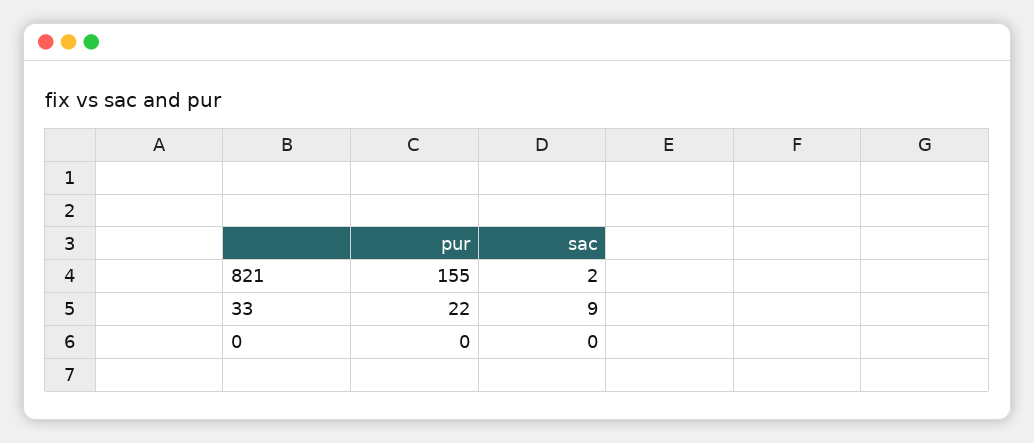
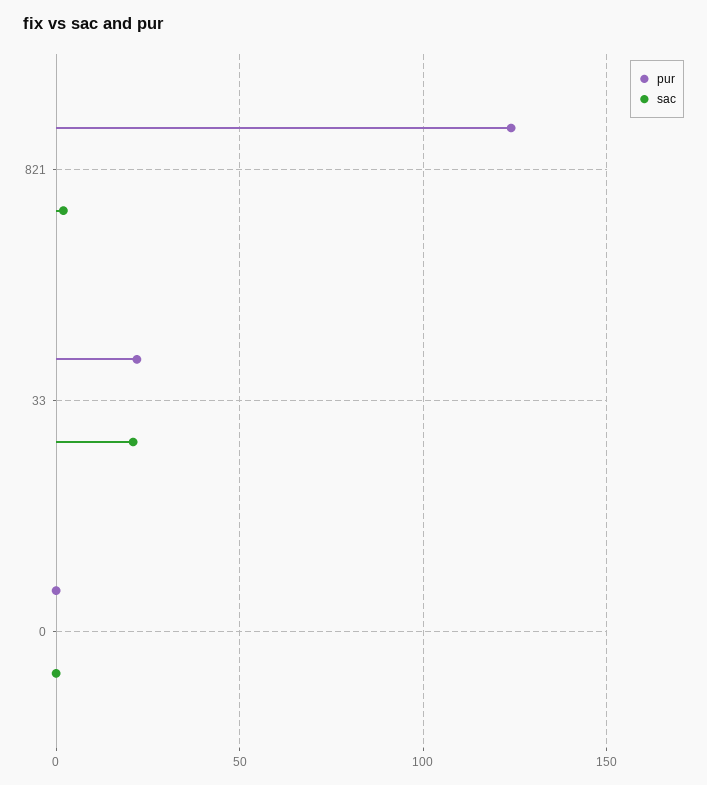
pur, 821: 155 -> 125
sac, 33: 9 -> 20

